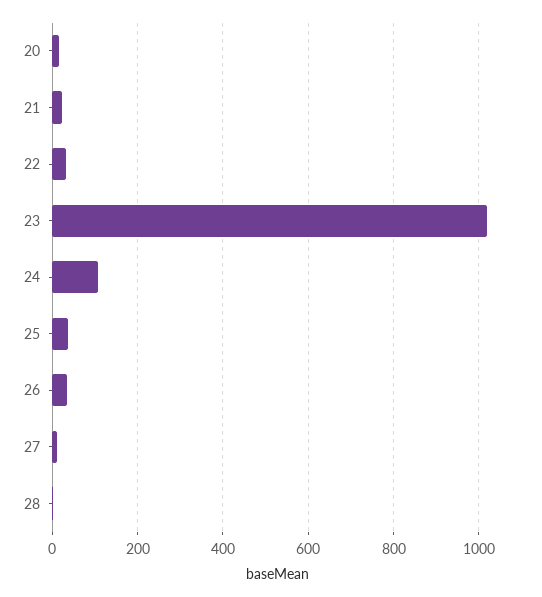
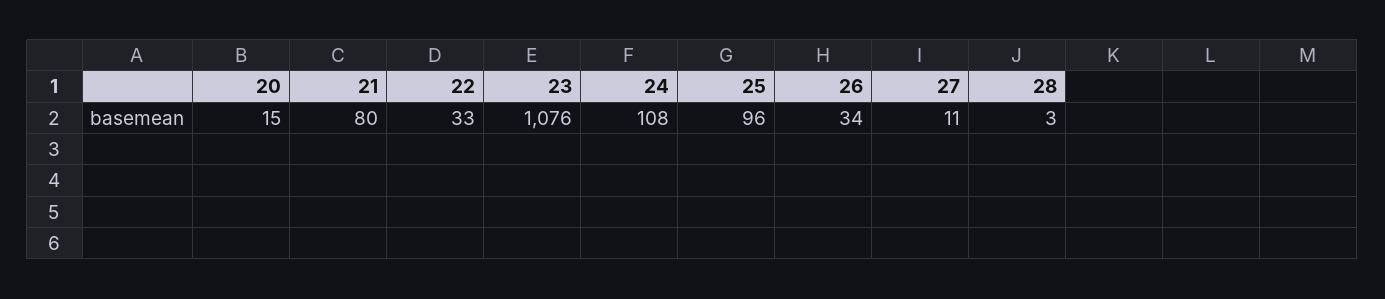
21: 20 -> 80
23: 1020 -> 1076
25: 40 -> 96

